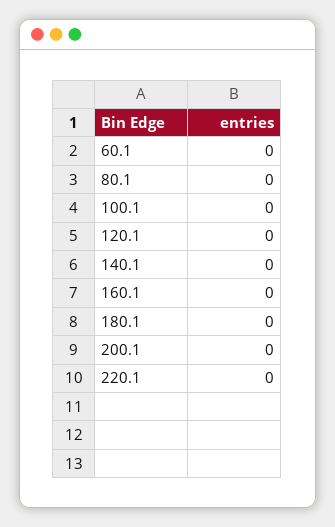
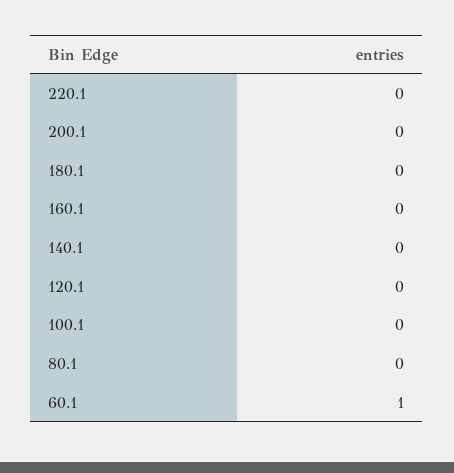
60.1: 0 -> 1

